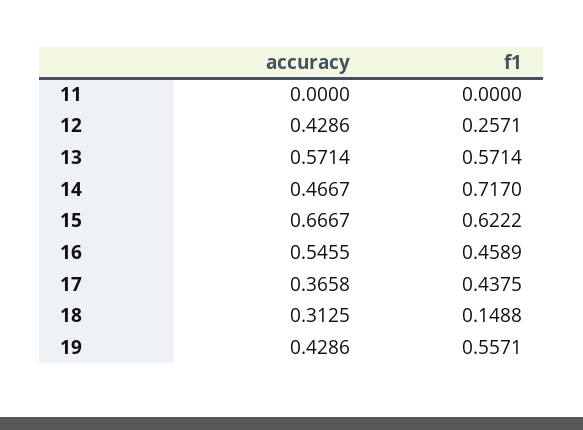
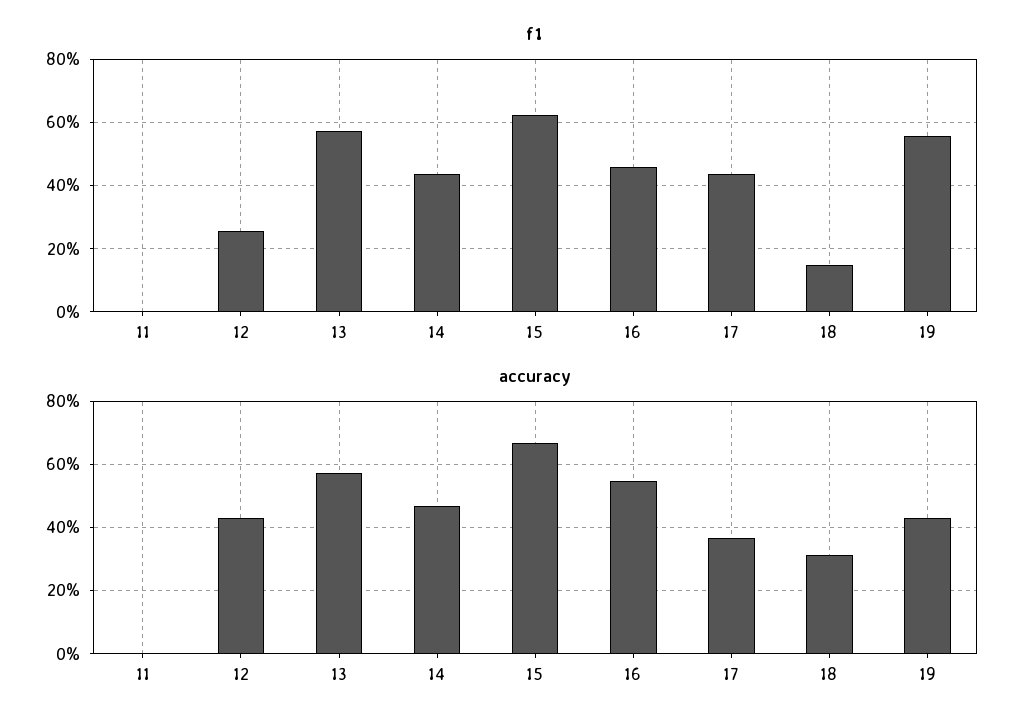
f1, 14: 0.717 -> 0.44

